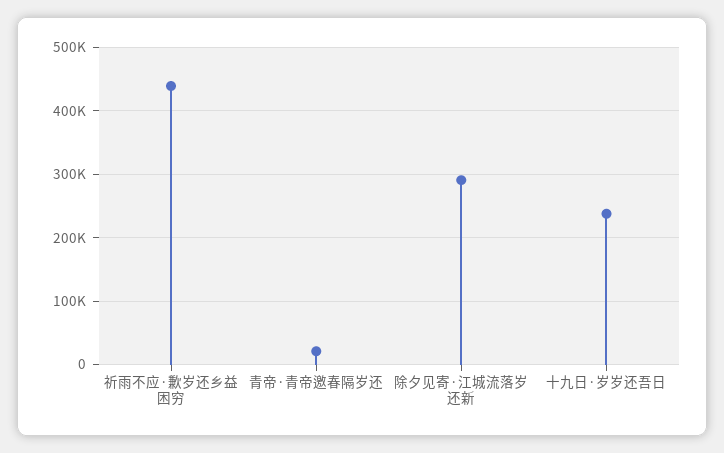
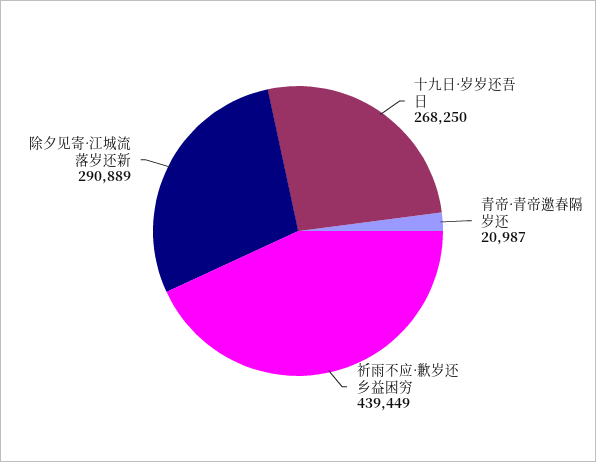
十九日·岁岁还吾日: 240000 -> 268250

